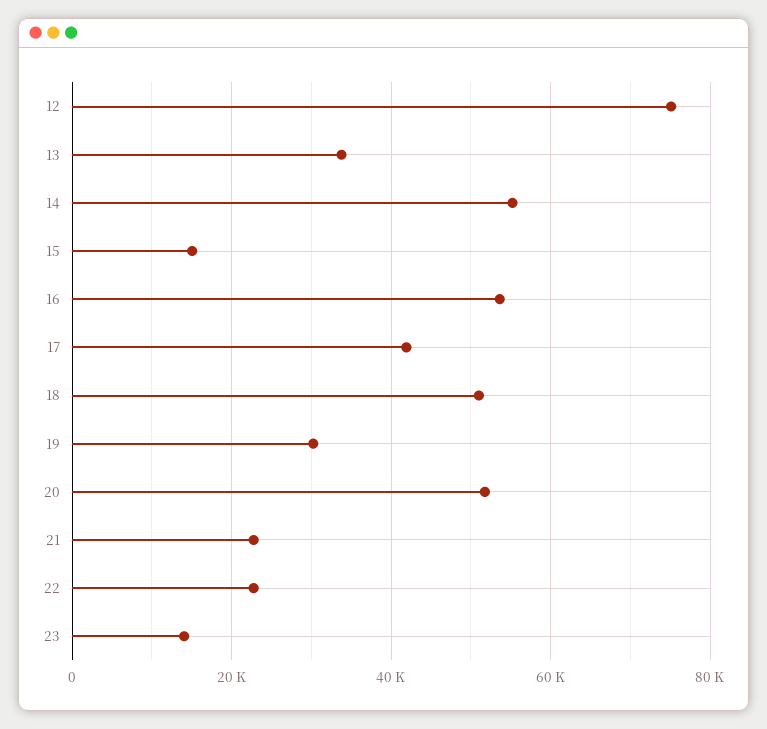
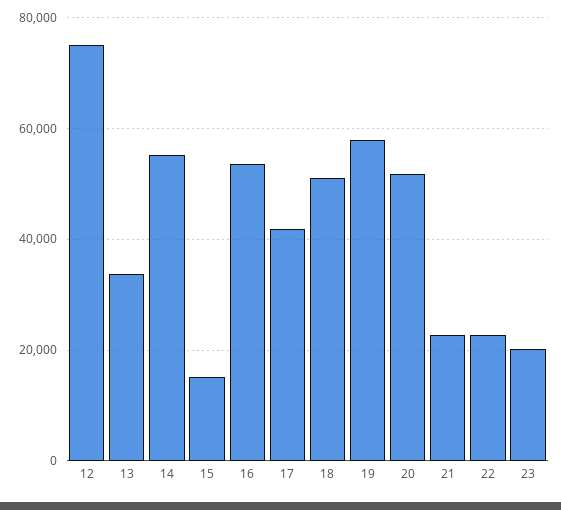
19: 30000 -> 58000
23: 14000 -> 20000

